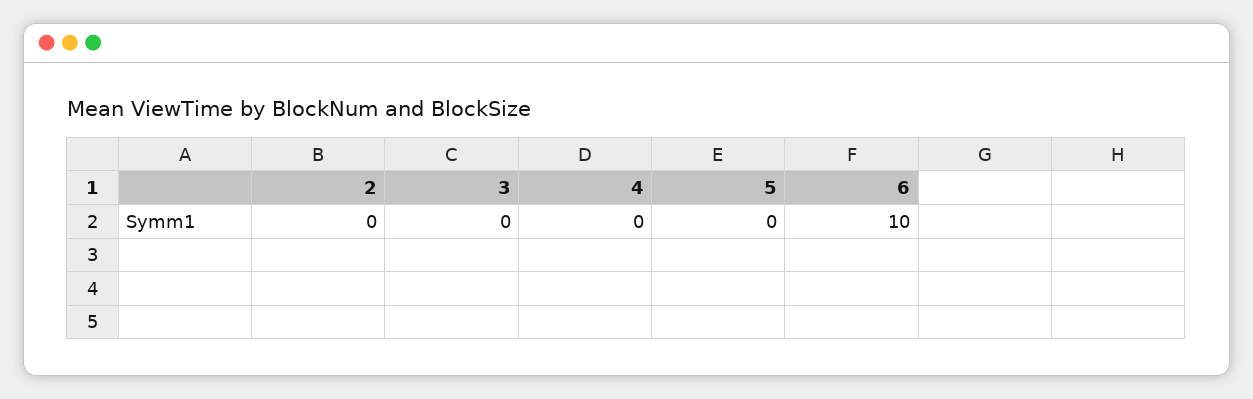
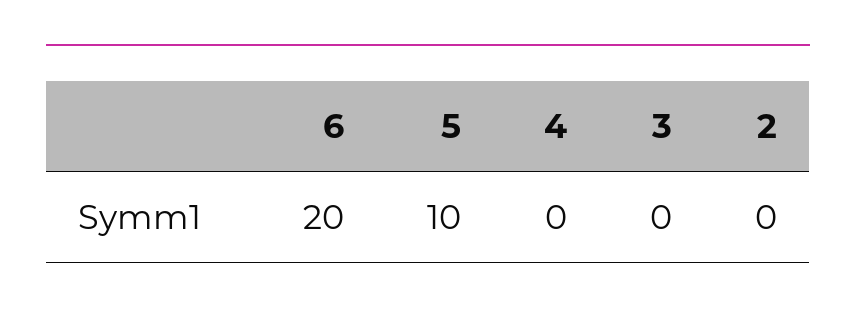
5: 0 -> 10
6: 10 -> 20

